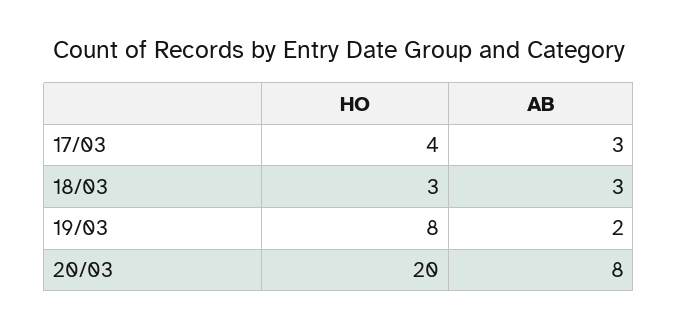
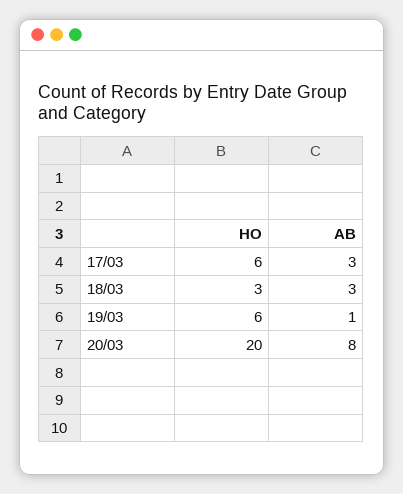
HO, 17/03: 4 -> 6
HO, 19/03: 8 -> 6
AB, 19/03: 2 -> 1

